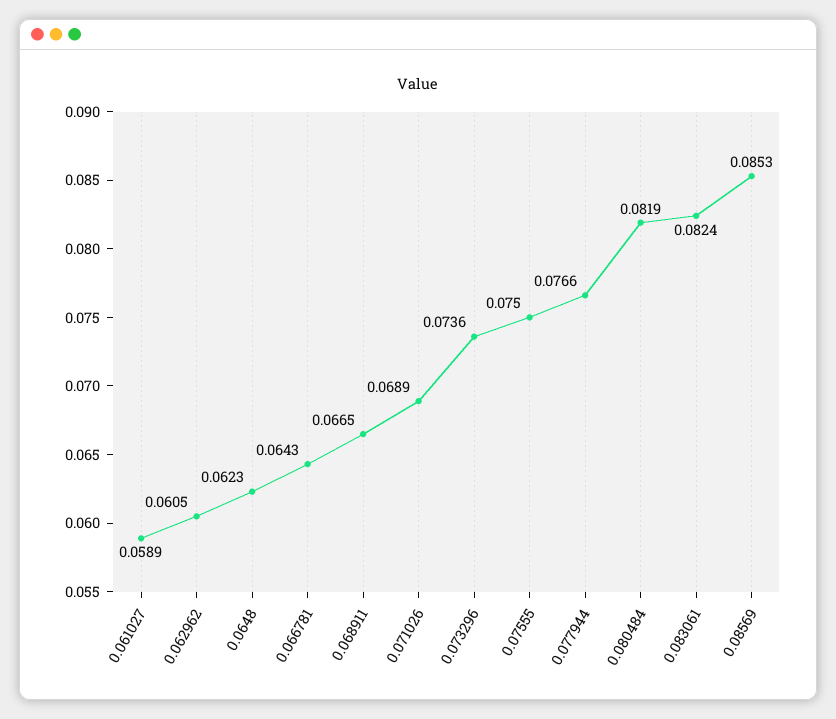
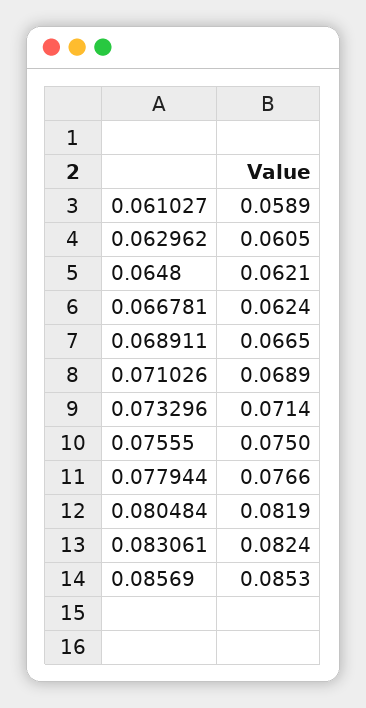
0.0648: 0.0623 -> 0.0621
0.066781: 0.0643 -> 0.0624
0.073296: 0.0736 -> 0.0714

